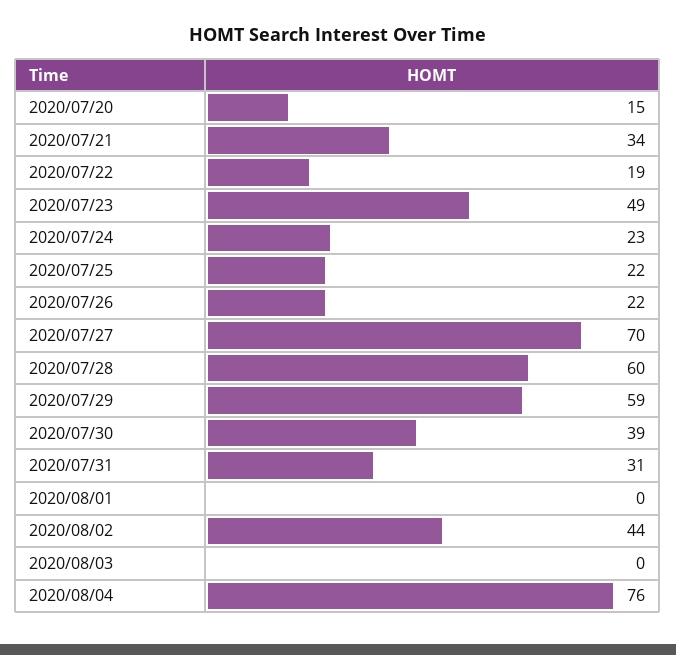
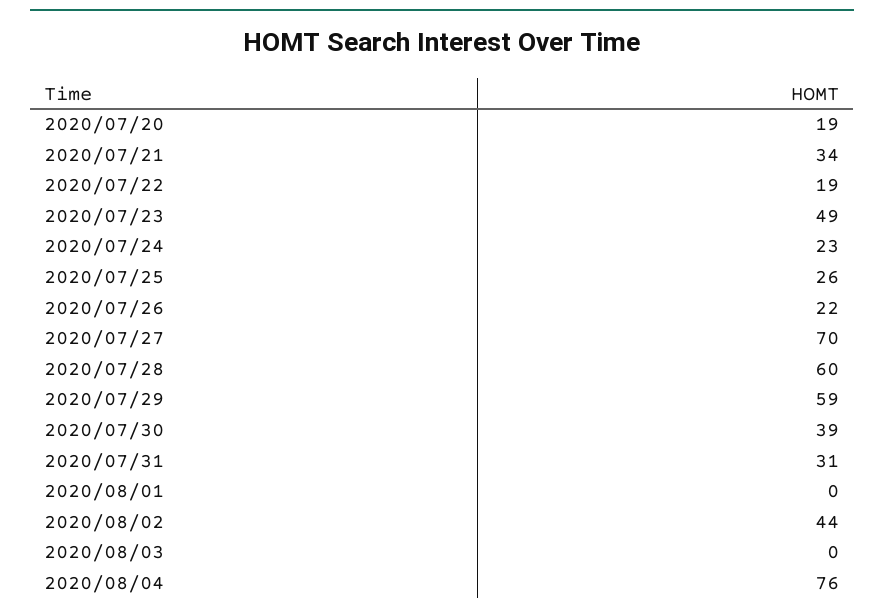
2020/07/20: 15 -> 19
2020/07/25: 22 -> 26

